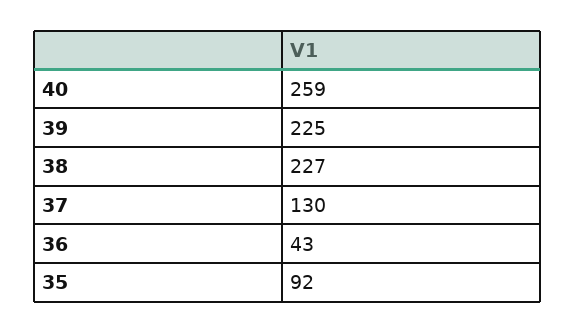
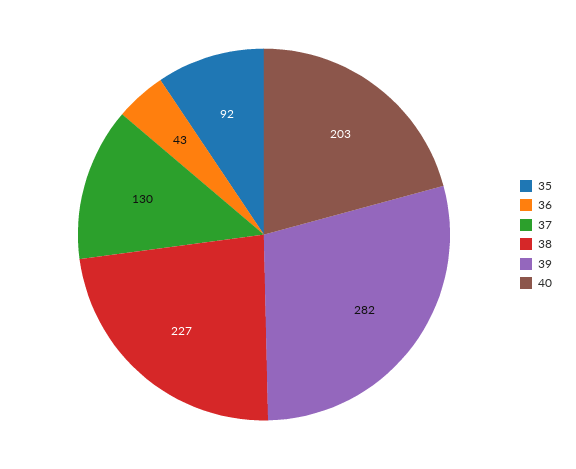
40: 259 -> 203
39: 225 -> 282

